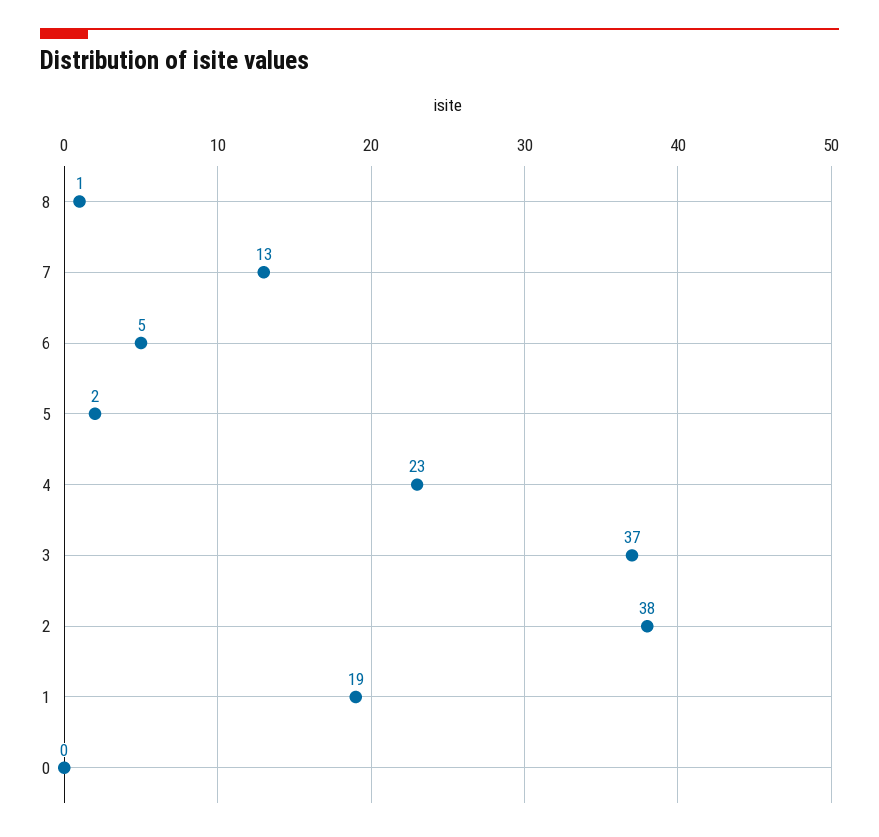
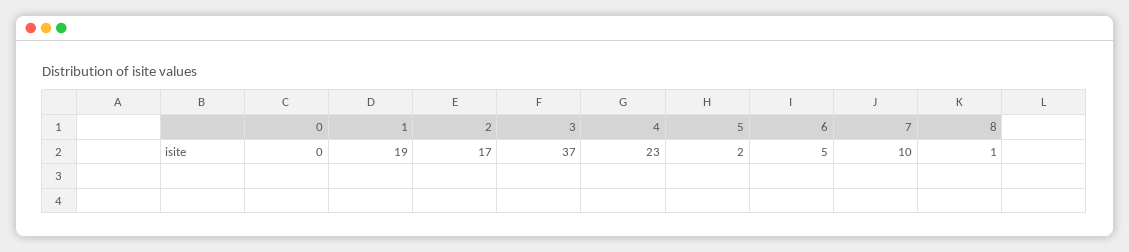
7: 13 -> 10
2: 38 -> 17

